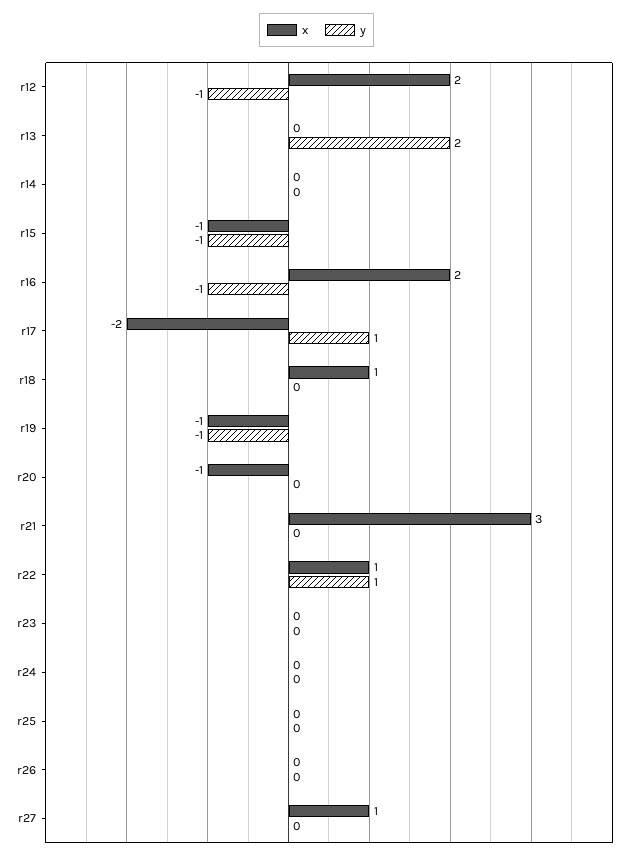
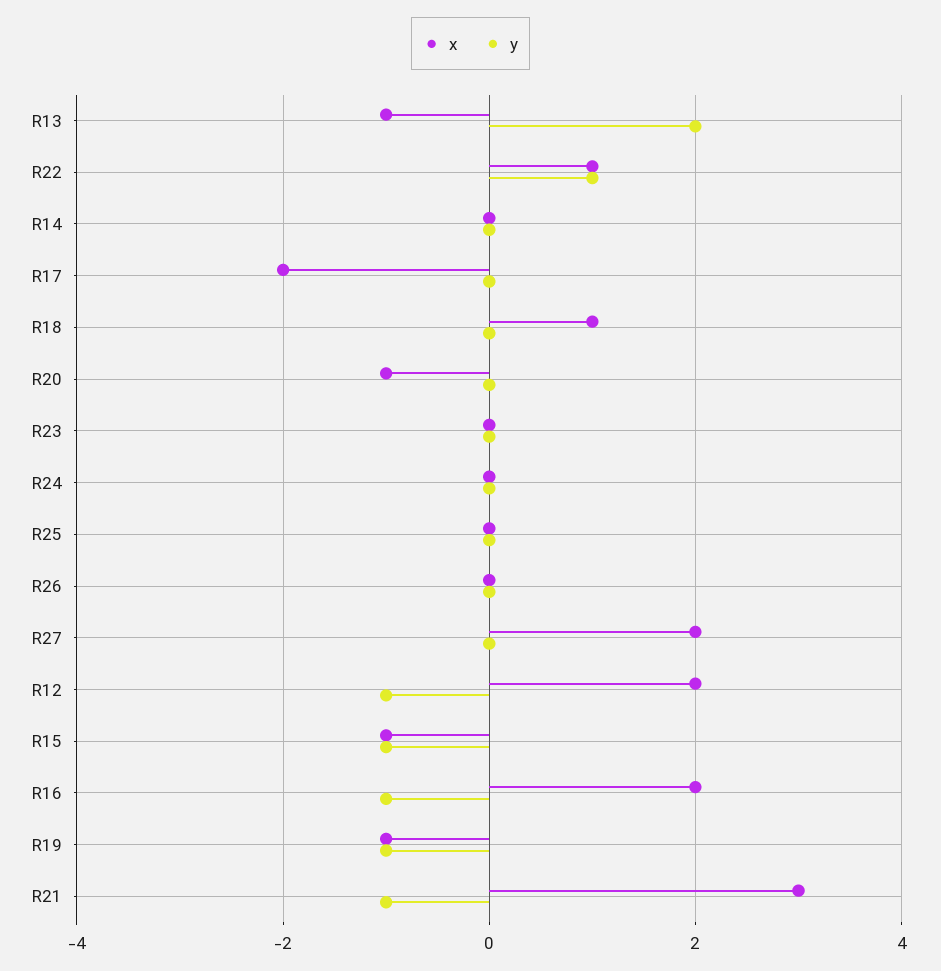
x, r13: 0 -> -1
y, r17: 1 -> 0
y, r21: 0 -> -1
x, r27: 1 -> 2

